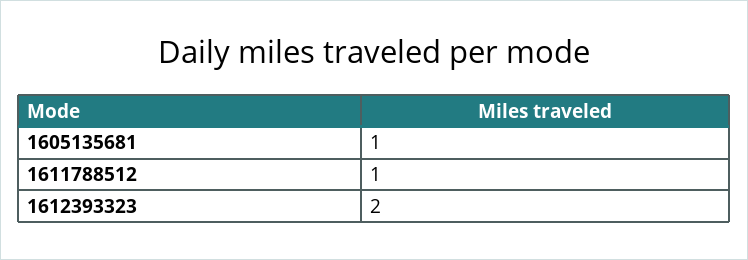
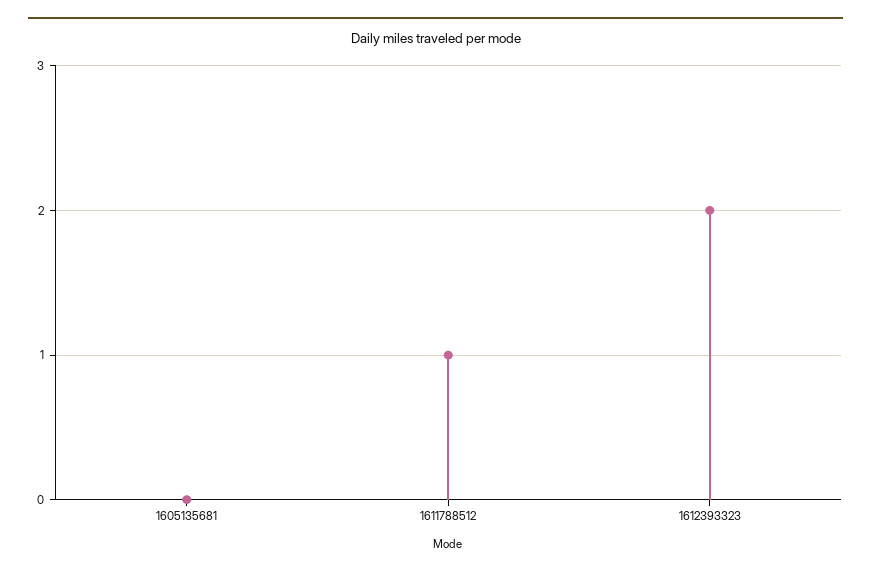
1605135681: 1 -> 0

